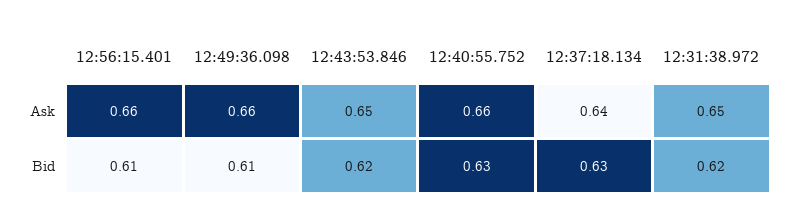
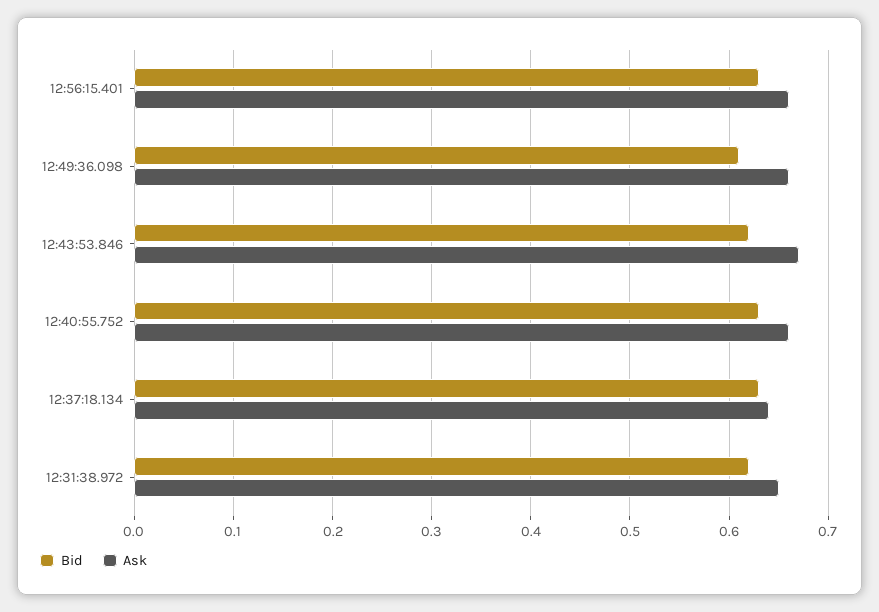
Ask, 12:43:53.846: 0.65 -> 0.67
Bid, 12:56:15.401: 0.61 -> 0.63

